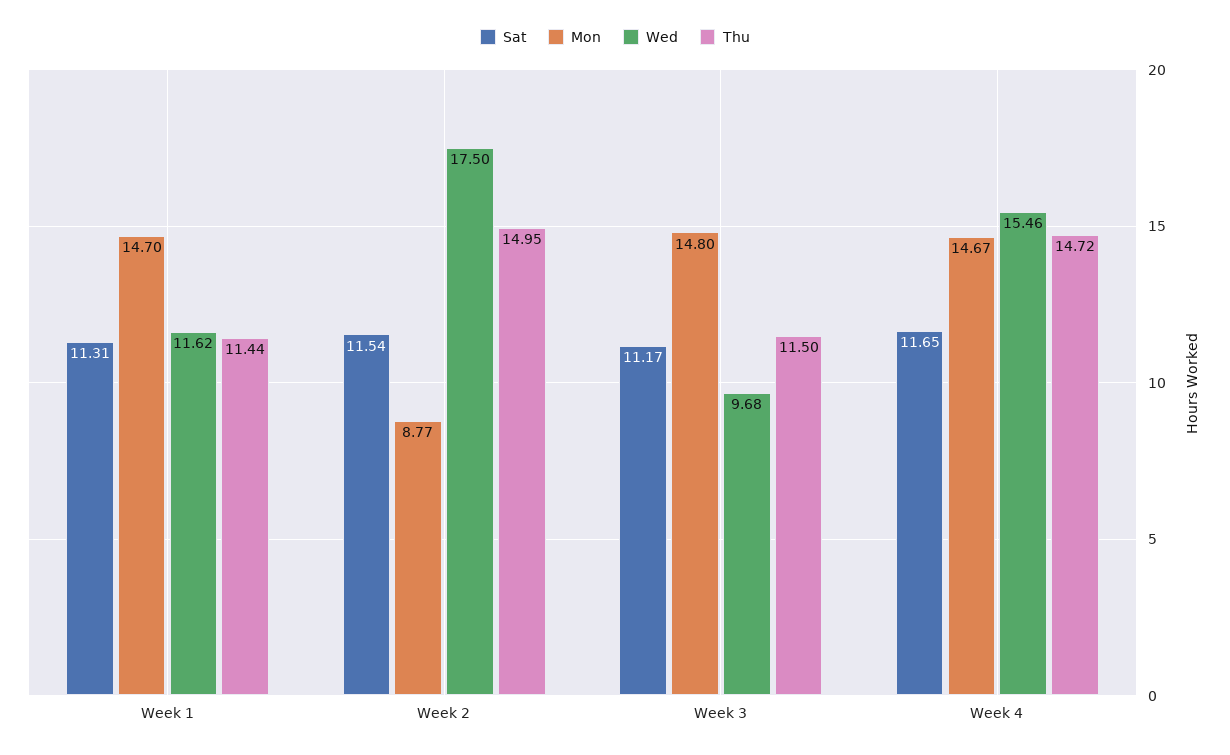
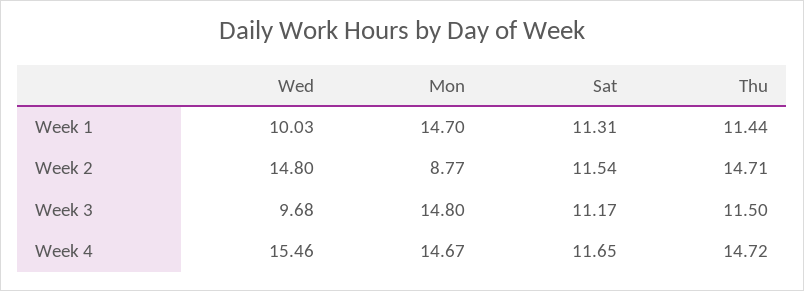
Wed, Week 1: 11.62 -> 10.03
Wed, Week 2: 17.5 -> 14.8
Thu, Week 2: 14.95 -> 14.71

